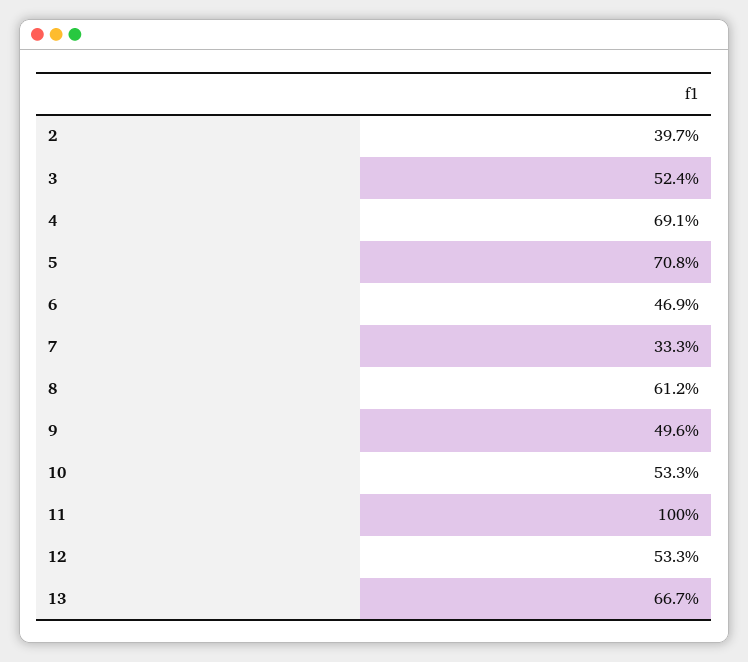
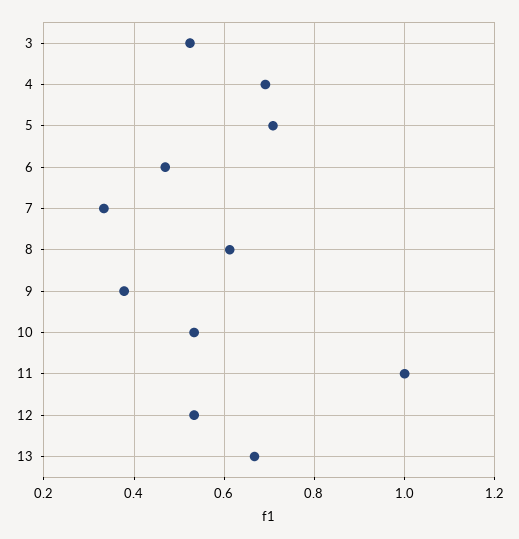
2: 0.397 -> none
9: 0.496 -> 0.38

